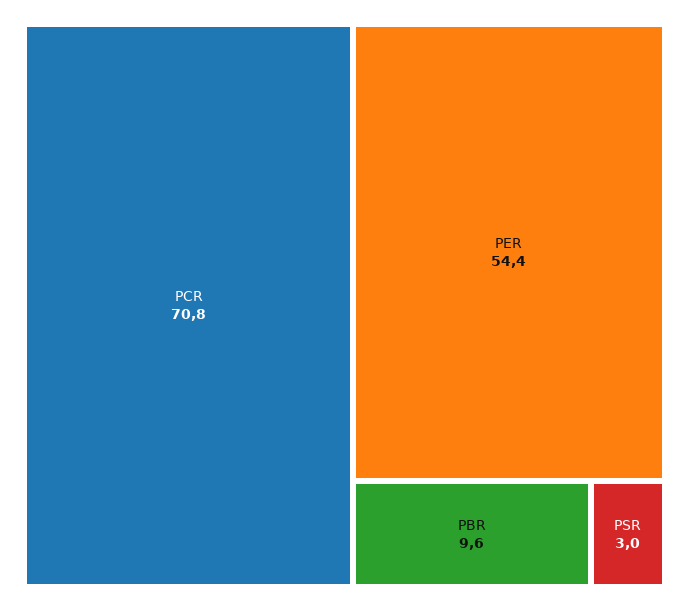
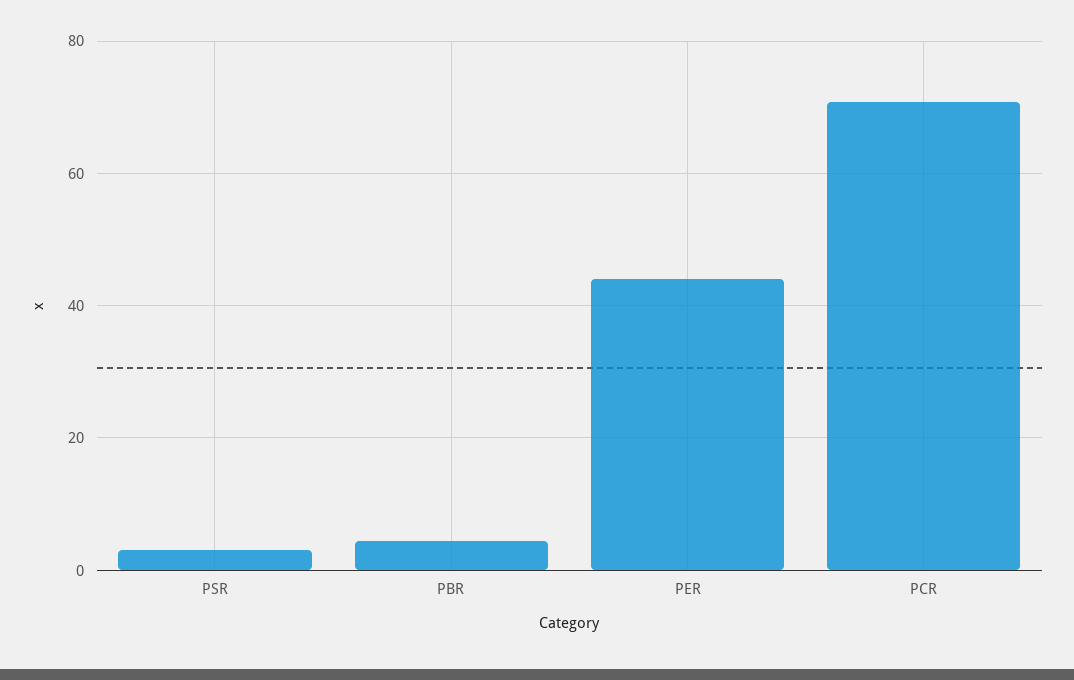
PER: 54.4 -> 44
PBR: 9.6 -> 4

